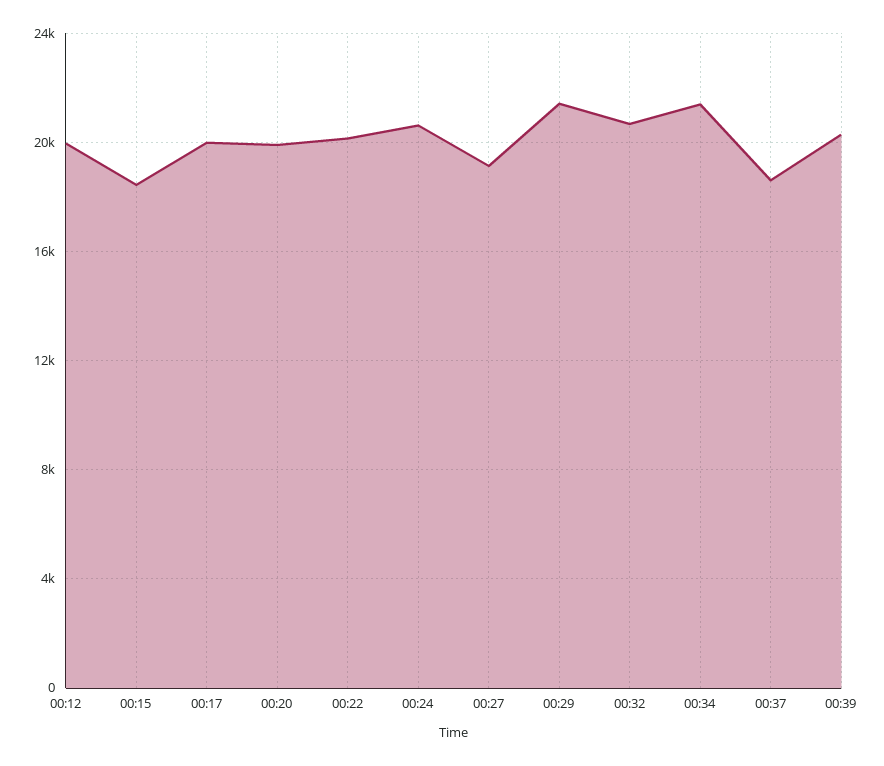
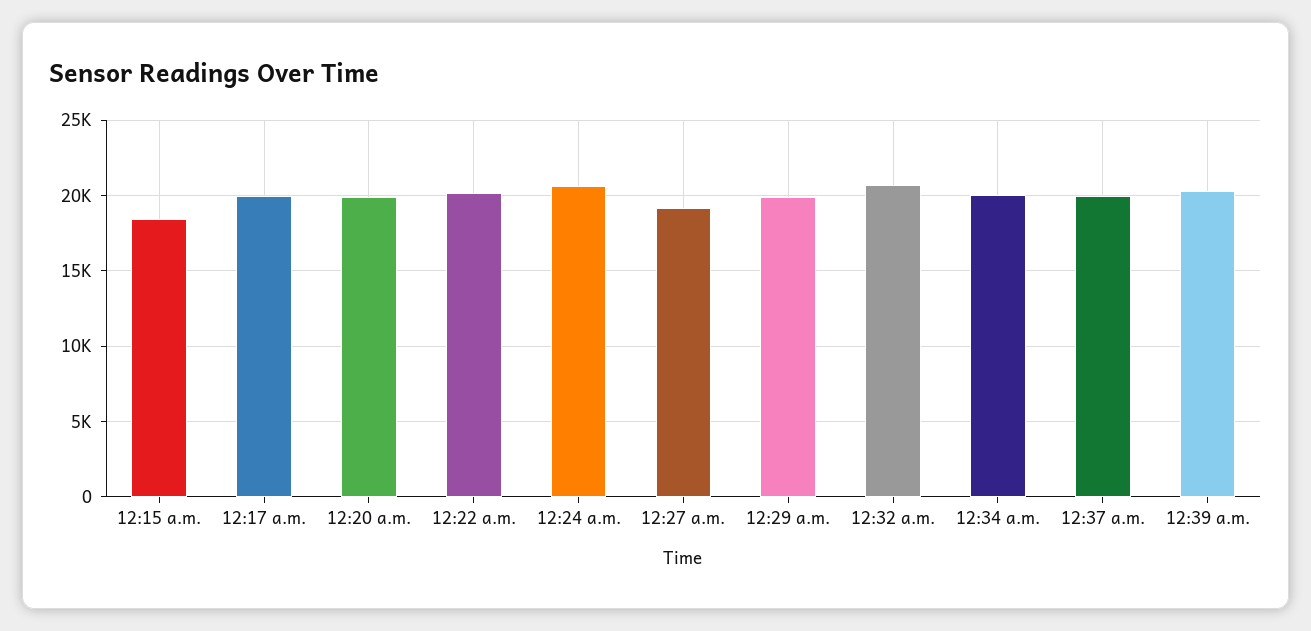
00:12: 20000 -> none
00:29: 21500 -> 20000
00:34: 21500 -> 20000
00:37: 18500 -> 20000

